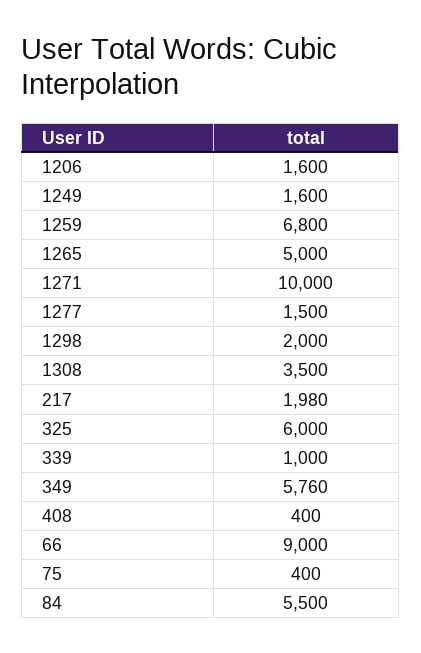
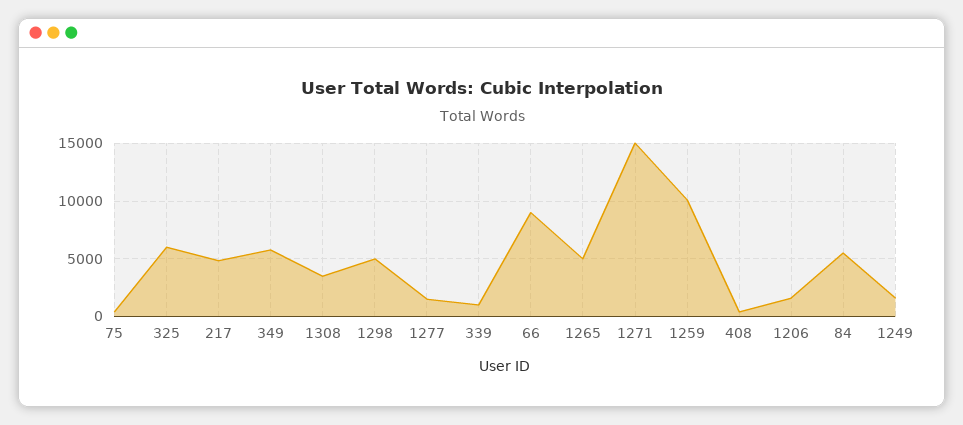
1259: 6800 -> 10000
1271: 10000 -> 15000
1298: 2000 -> 5000
217: 1980 -> 5000

